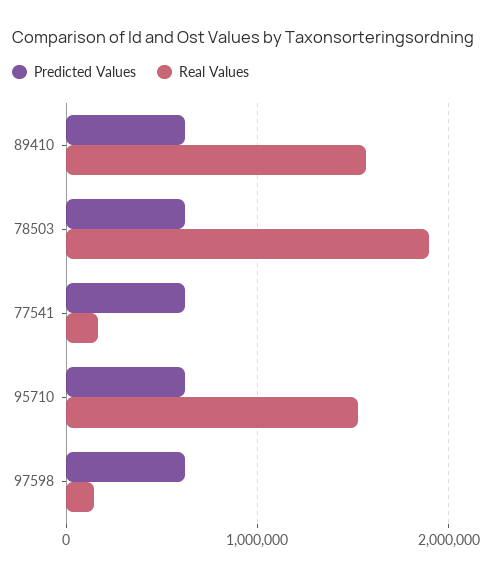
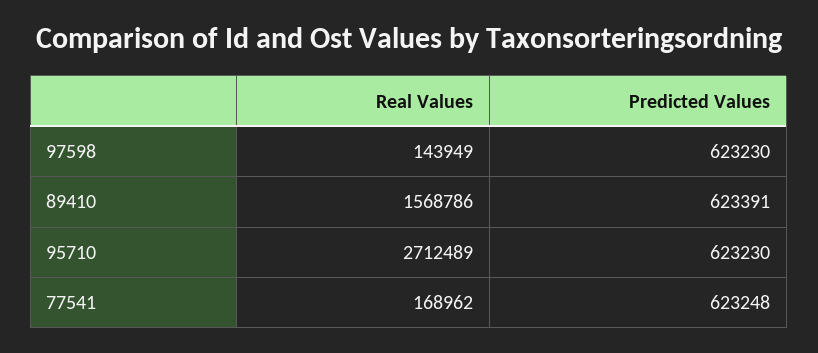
Predicted Values, 78503: 600000 -> none
Real Values, 78503: 1900000 -> none
Real Values, 95710: 1500000 -> 2712489

